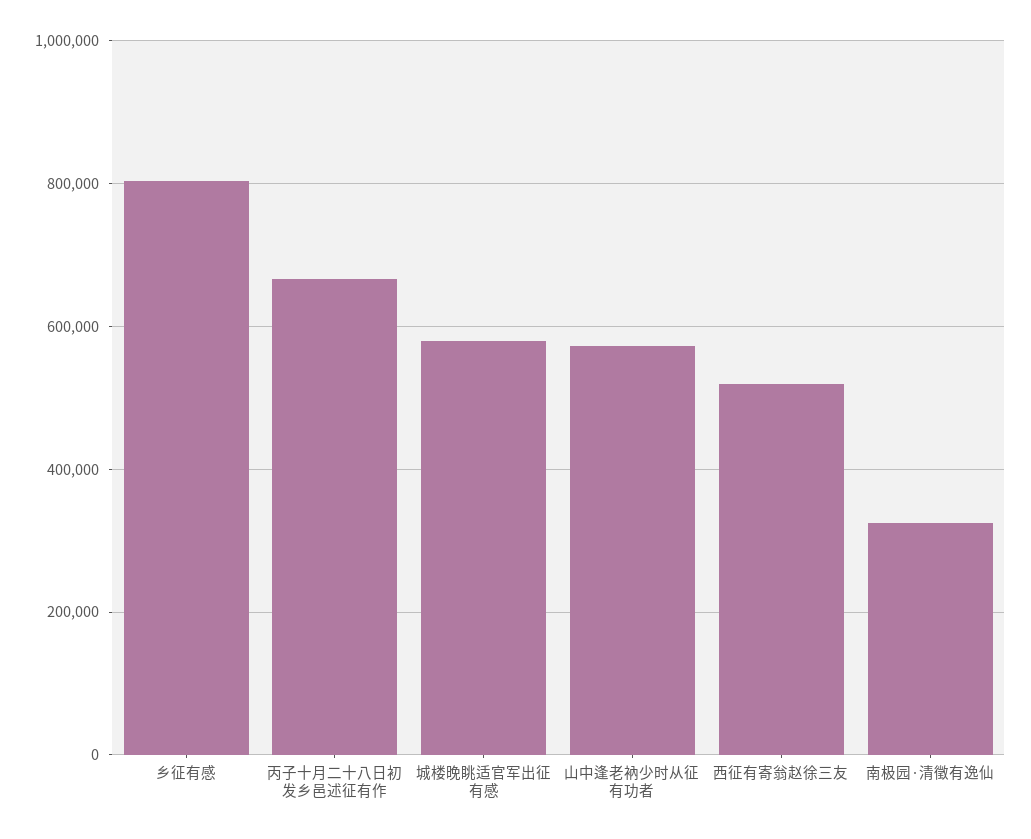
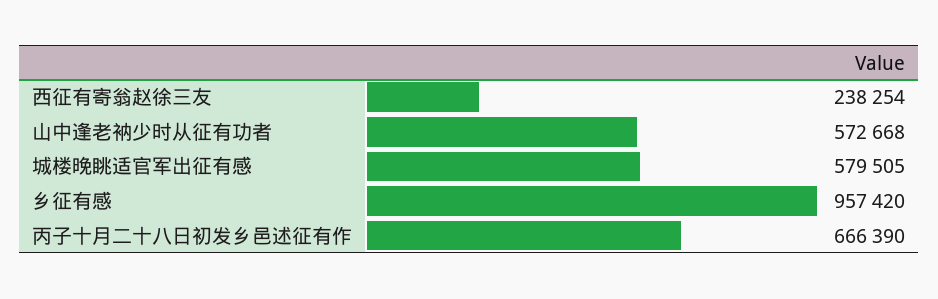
乡征有感: 800000 -> 957420
西征有寄翁赵徐三友: 520000 -> 238254
南极园·清徵有逸仙: 320000 -> none

